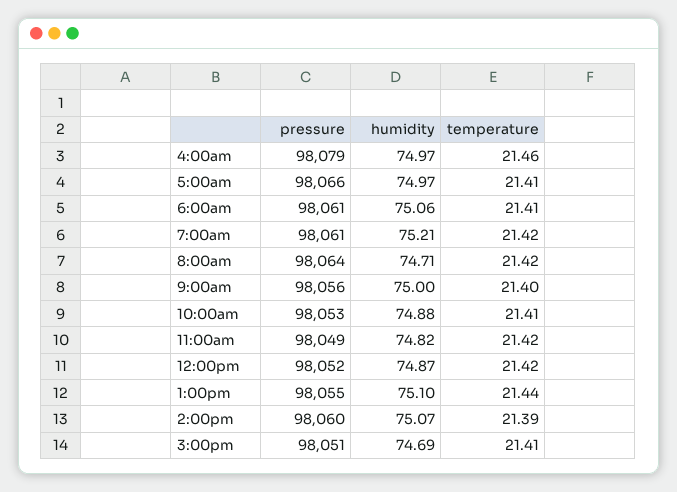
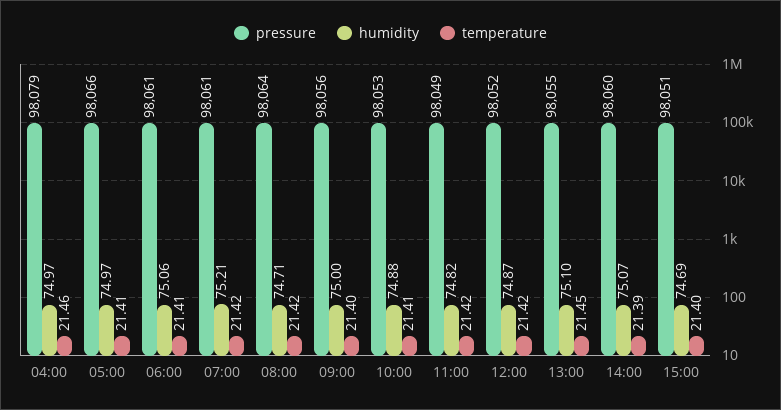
temperature, 1:00pm: 21.44 -> 21.45
temperature, 3:00pm: 21.41 -> 21.4

